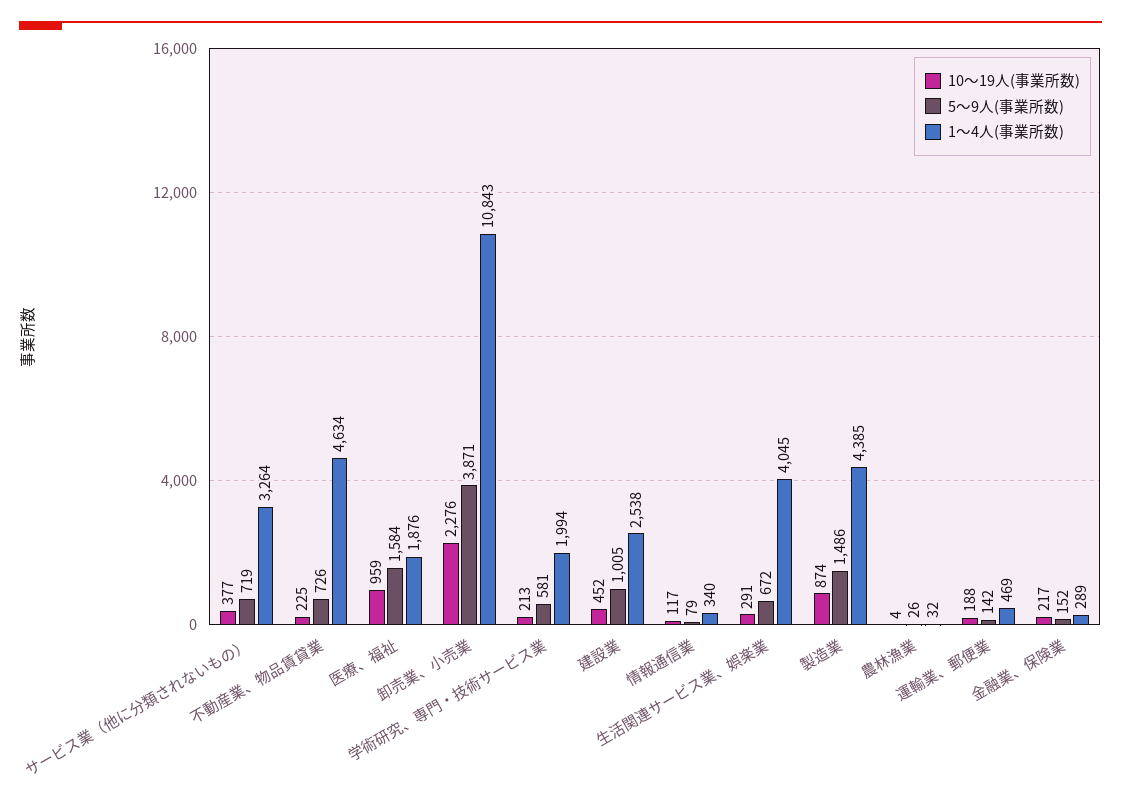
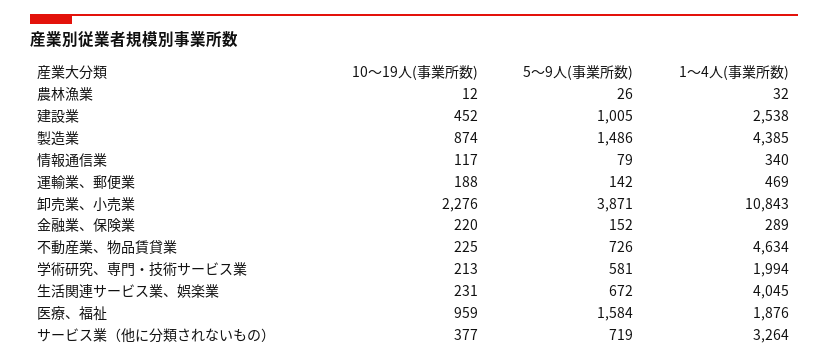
10～19人(事業所数), 生活関連サービス業、娯楽業: 291 -> 231
10～19人(事業所数), 農林漁業: 4 -> 12
10～19人(事業所数), 金融業、保険業: 217 -> 220

